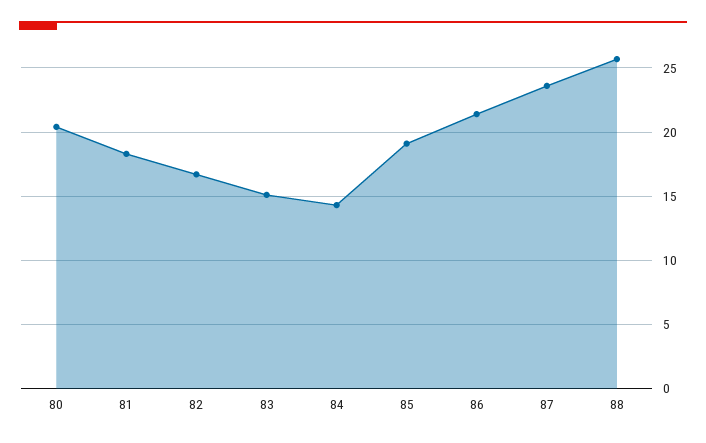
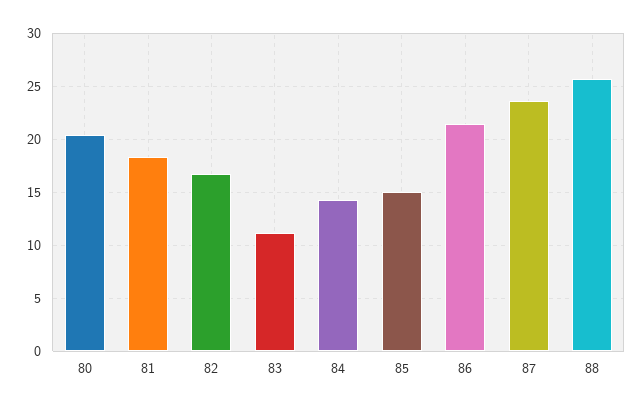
83: 15 -> 11
85: 19 -> 15

